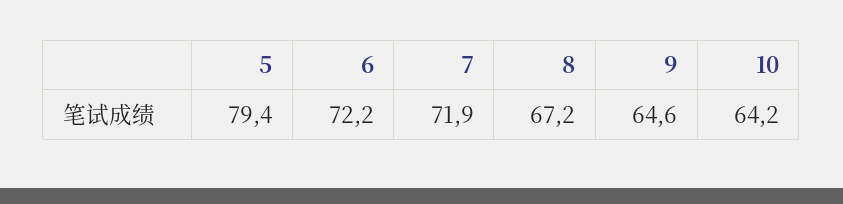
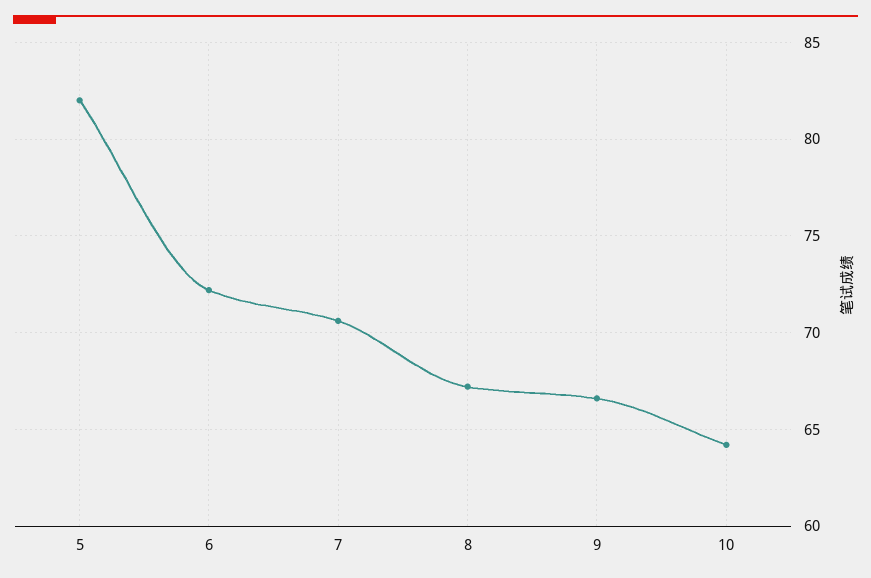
5: 79.4 -> 82
7: 71.9 -> 70.5
9: 64.6 -> 66.5

